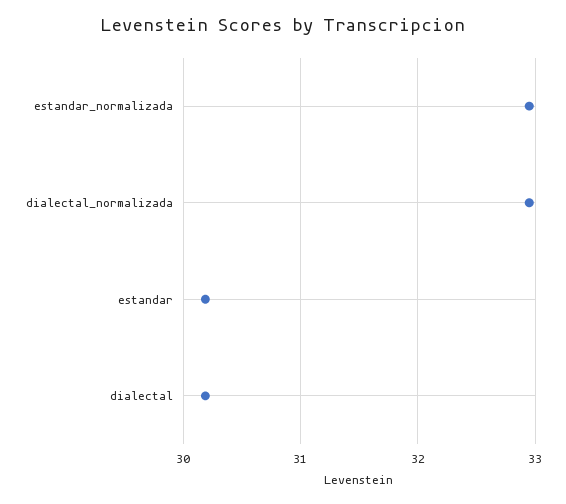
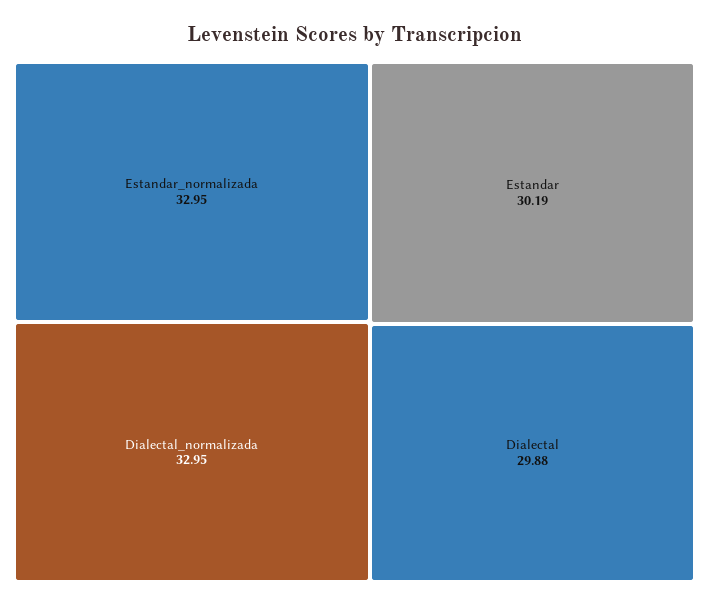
dialectal: 30.2 -> 29.88

